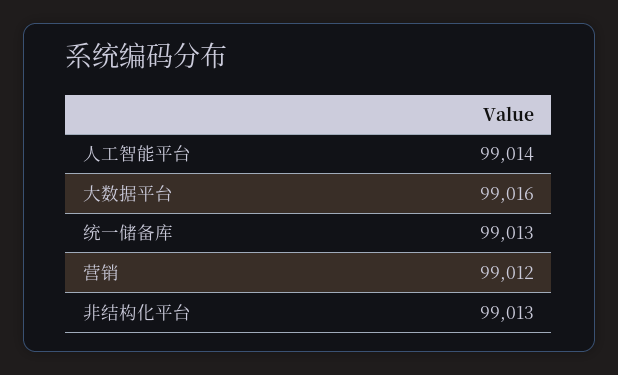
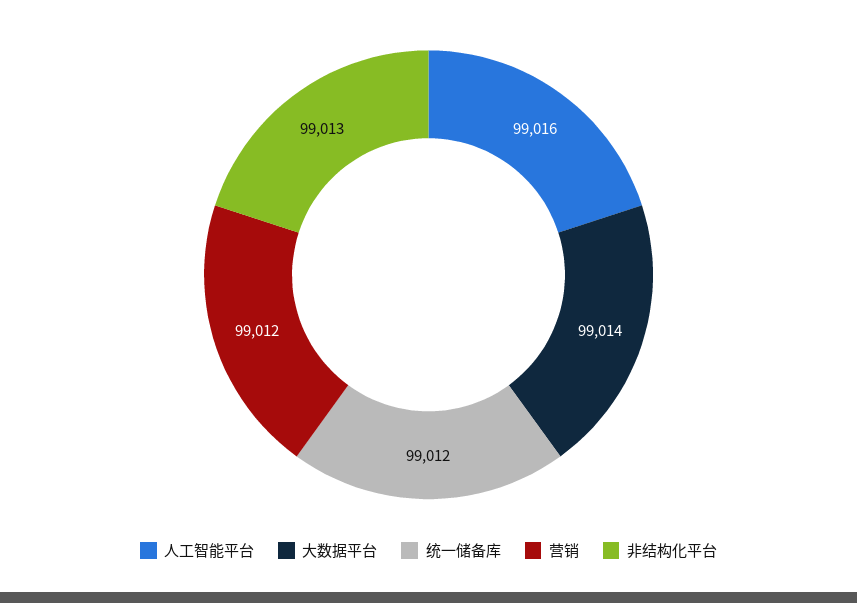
人工智能平台: 99014 -> 99016
大数据平台: 99016 -> 99014
统一储备库: 99013 -> 99012

